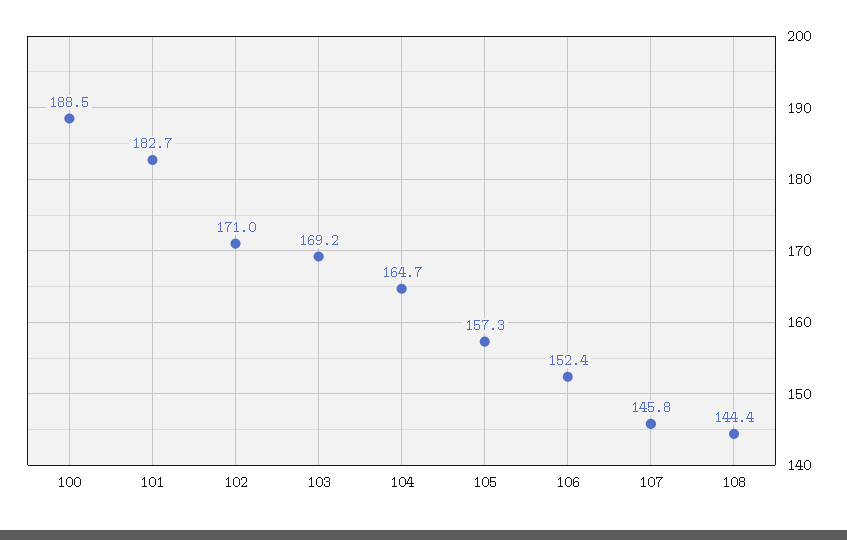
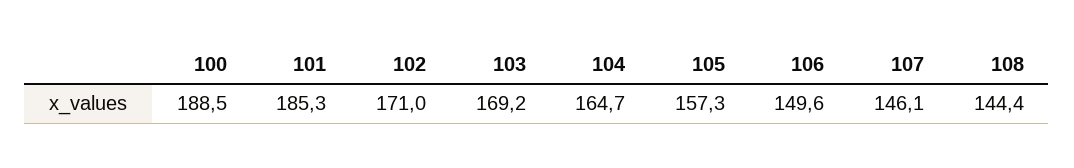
101: 182.7 -> 185.3
106: 152.4 -> 149.6
107: 145.8 -> 146.1

